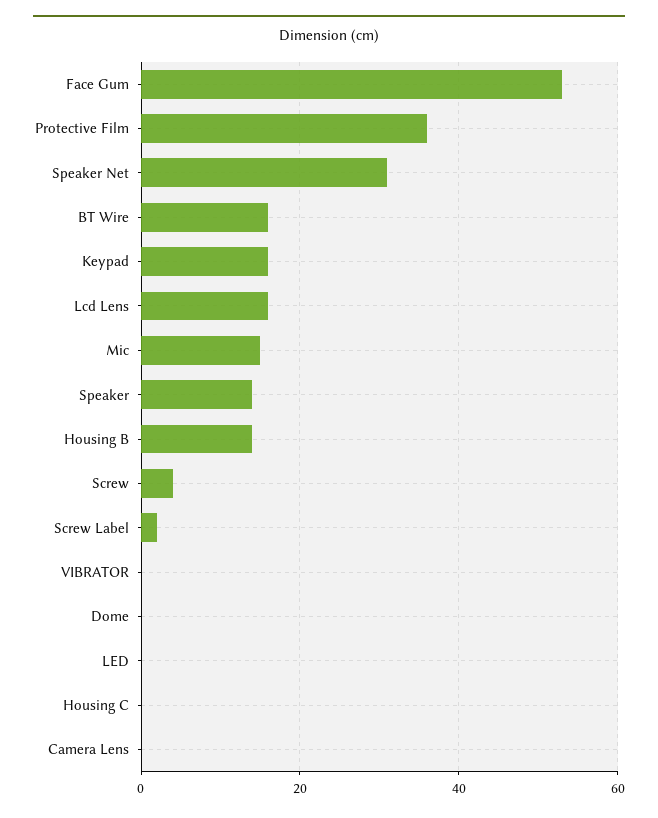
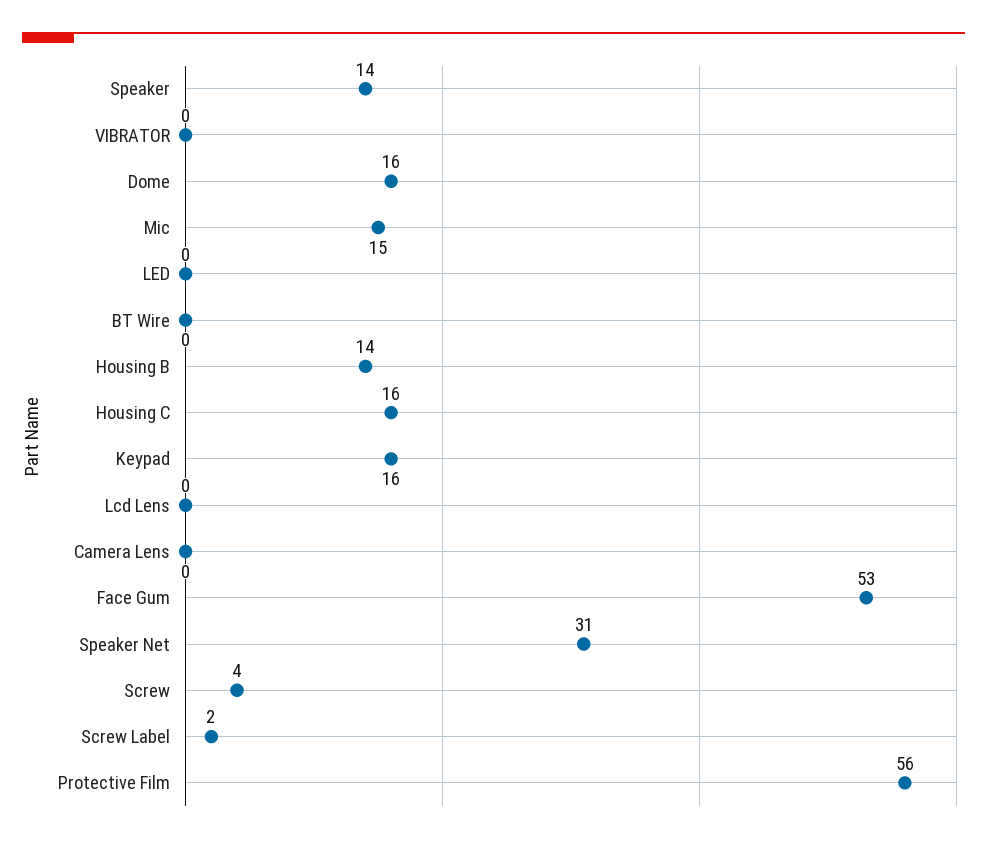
Protective Film: 35 -> 56
BT Wire: 15 -> 0
Lcd Lens: 15 -> 0
Dome: 0 -> 16
Housing C: 0 -> 16

